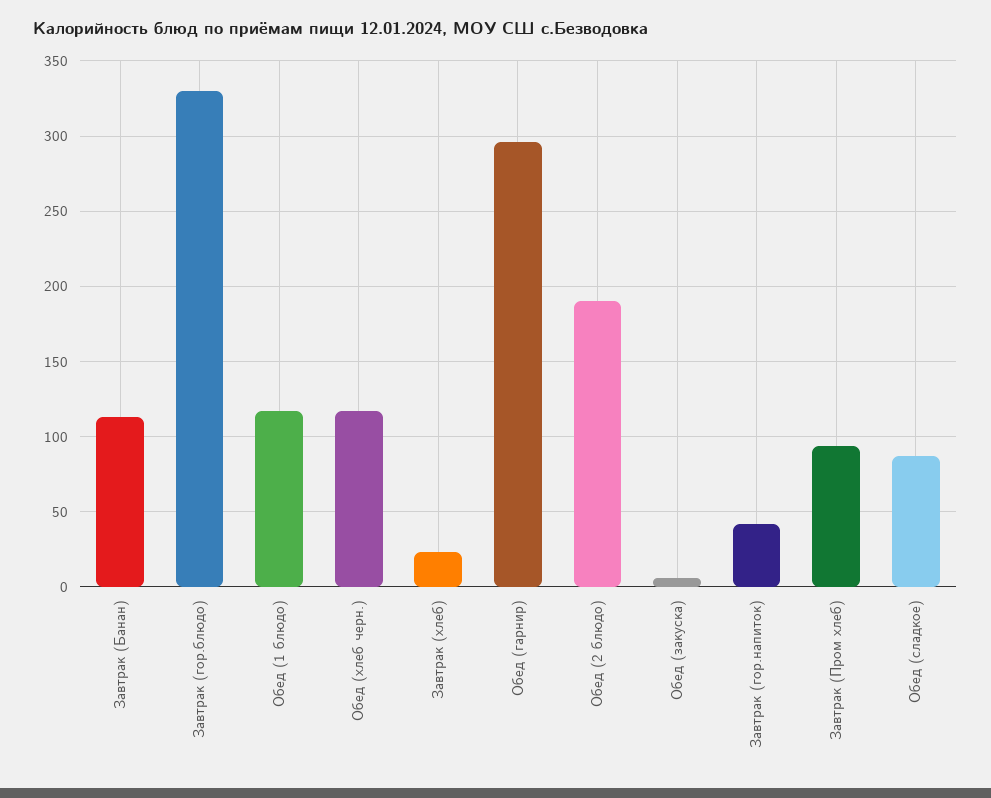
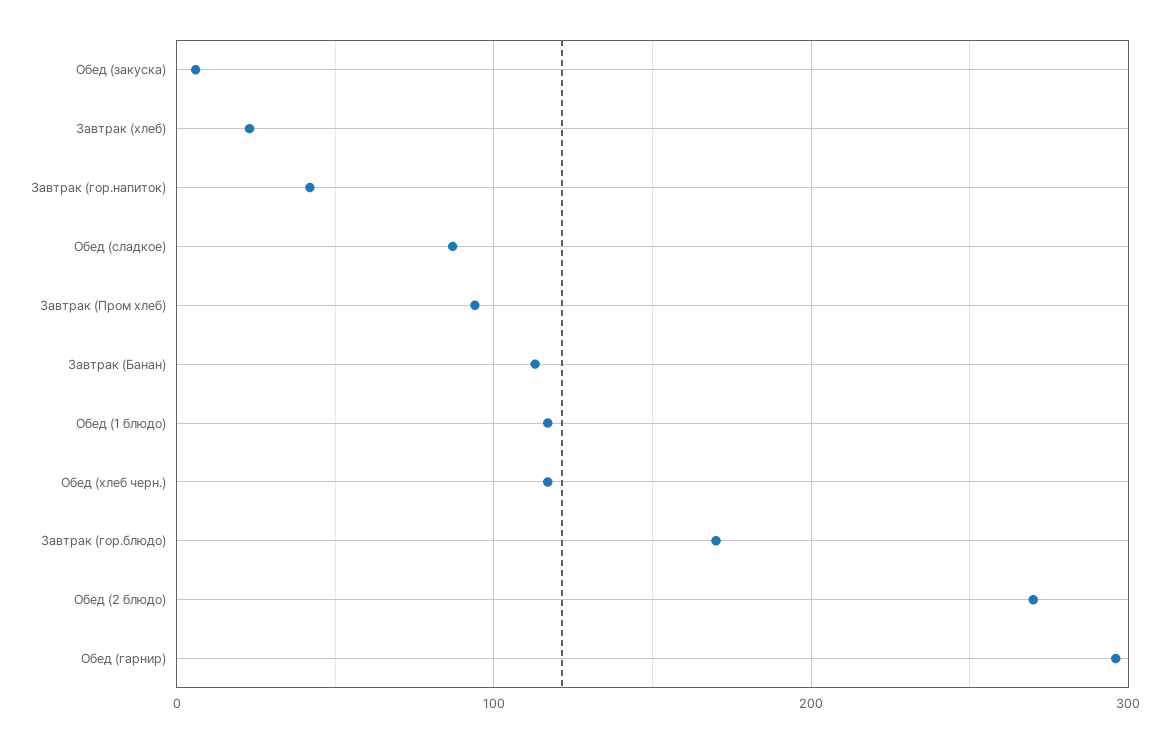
Завтрак (гор.блюдо): 330 -> 170
Обед (2 блюдо): 190 -> 270

